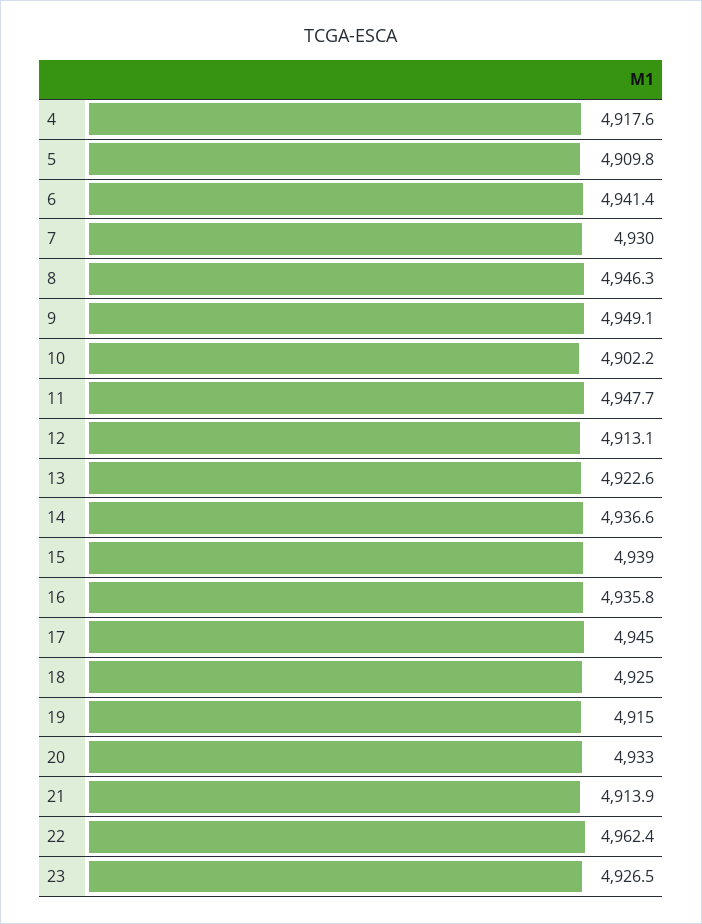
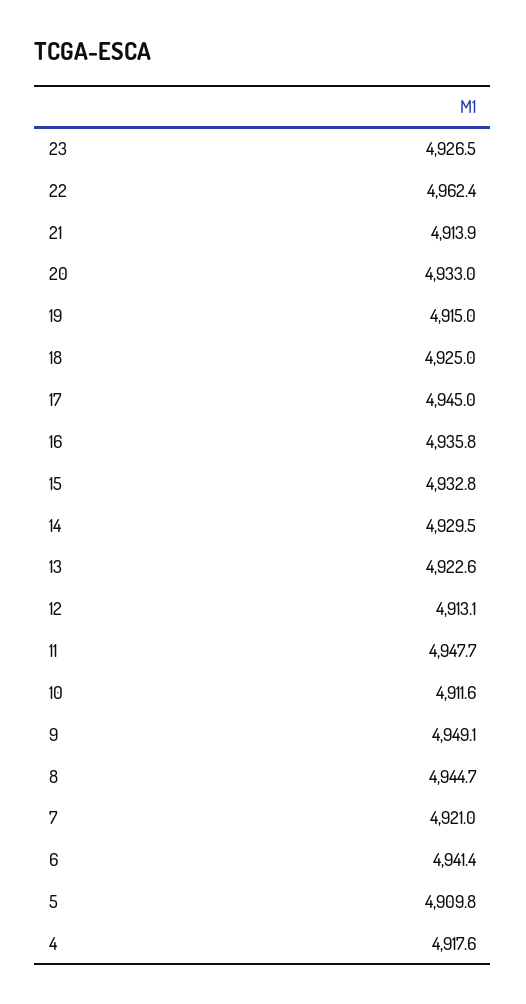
7: 4930 -> 4921
8: 4946.3 -> 4944.7
10: 4902.2 -> 4911.6
14: 4936.6 -> 4929.5
15: 4939 -> 4932.8

